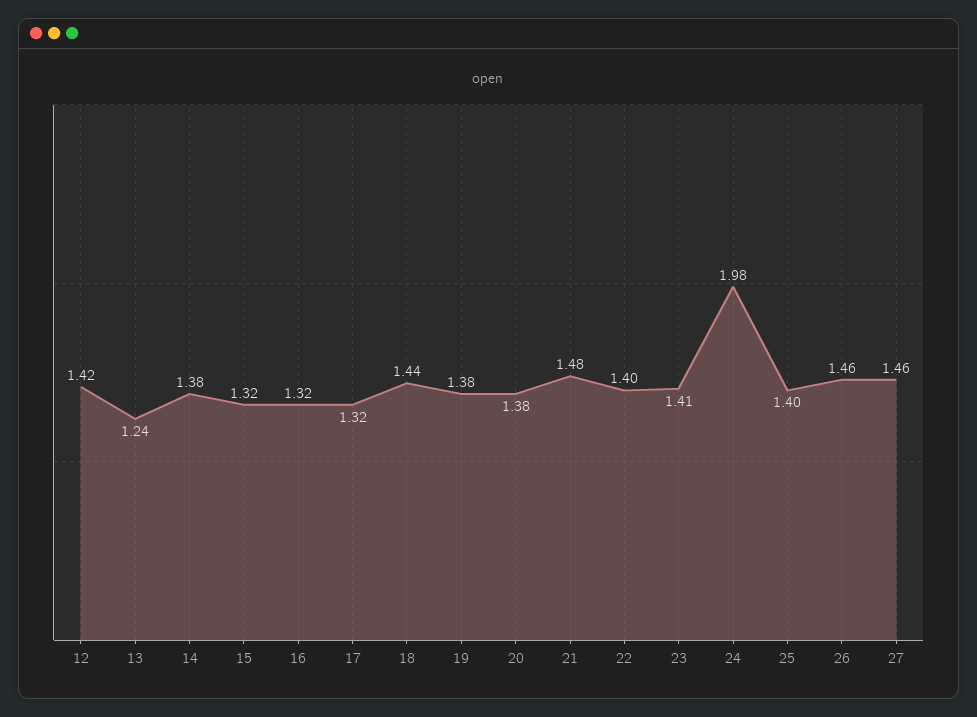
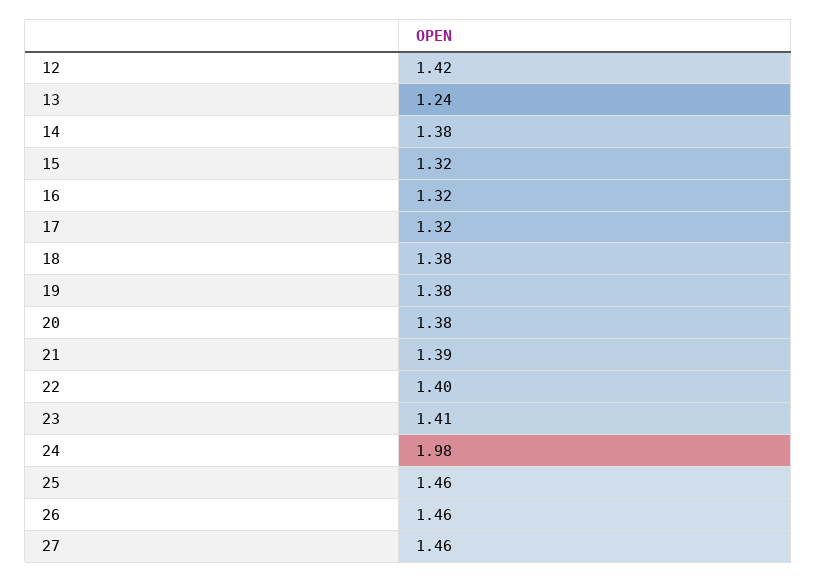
18: 1.44 -> 1.38
21: 1.48 -> 1.39
25: 1.4 -> 1.46

